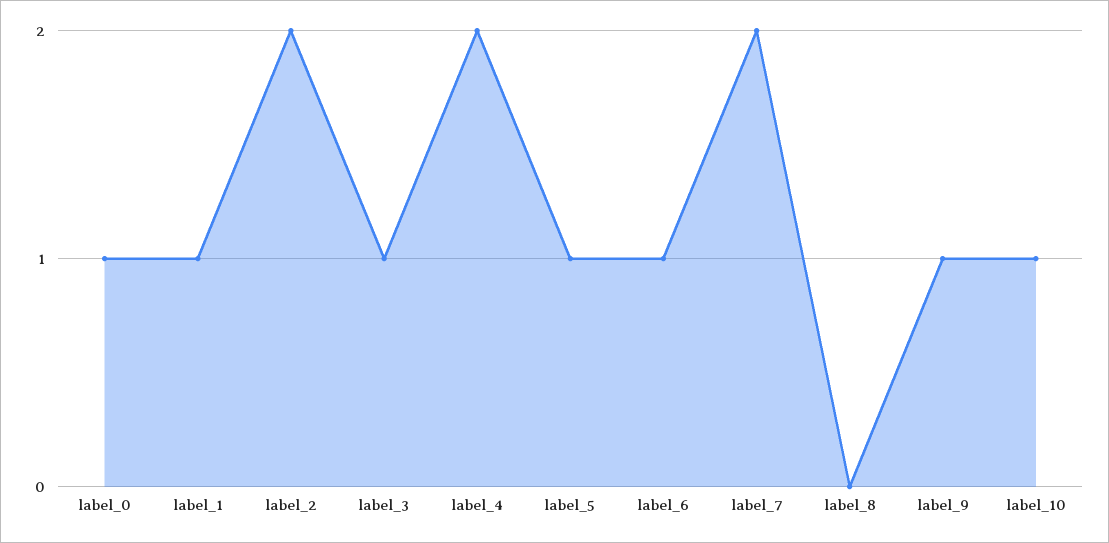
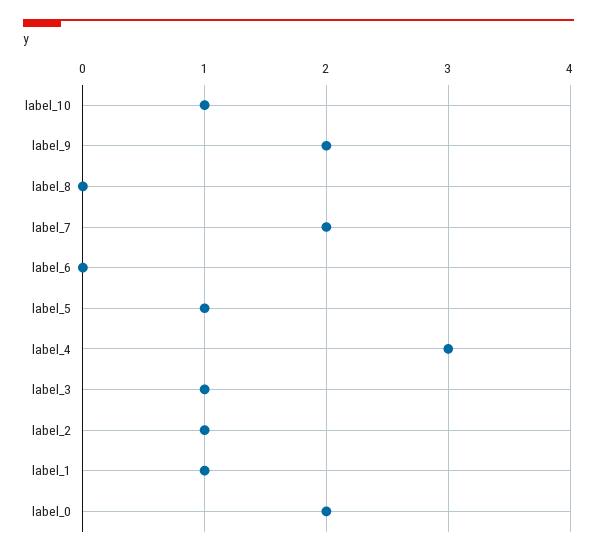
label_0: 1 -> 2
label_2: 2 -> 1
label_4: 2 -> 3
label_6: 1 -> 0
label_9: 1 -> 2

